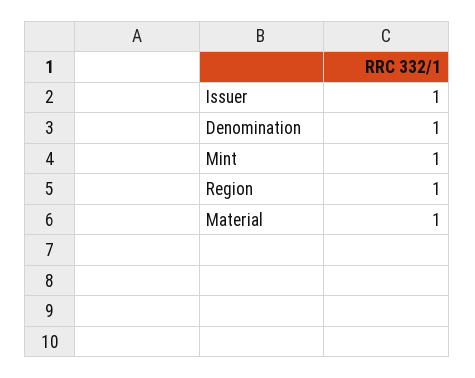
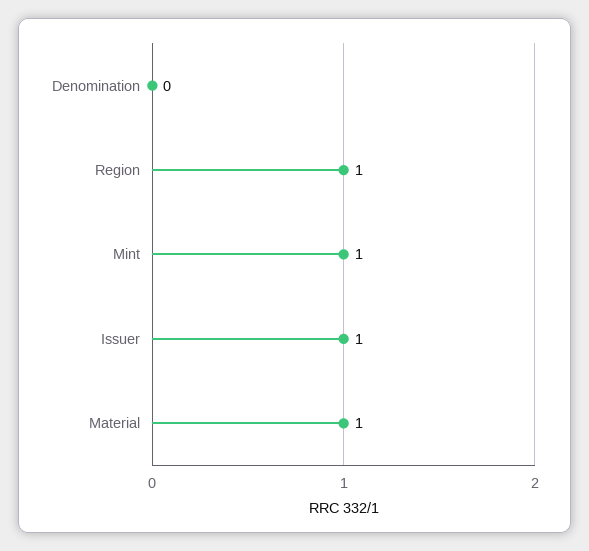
Denomination: 1 -> 0

